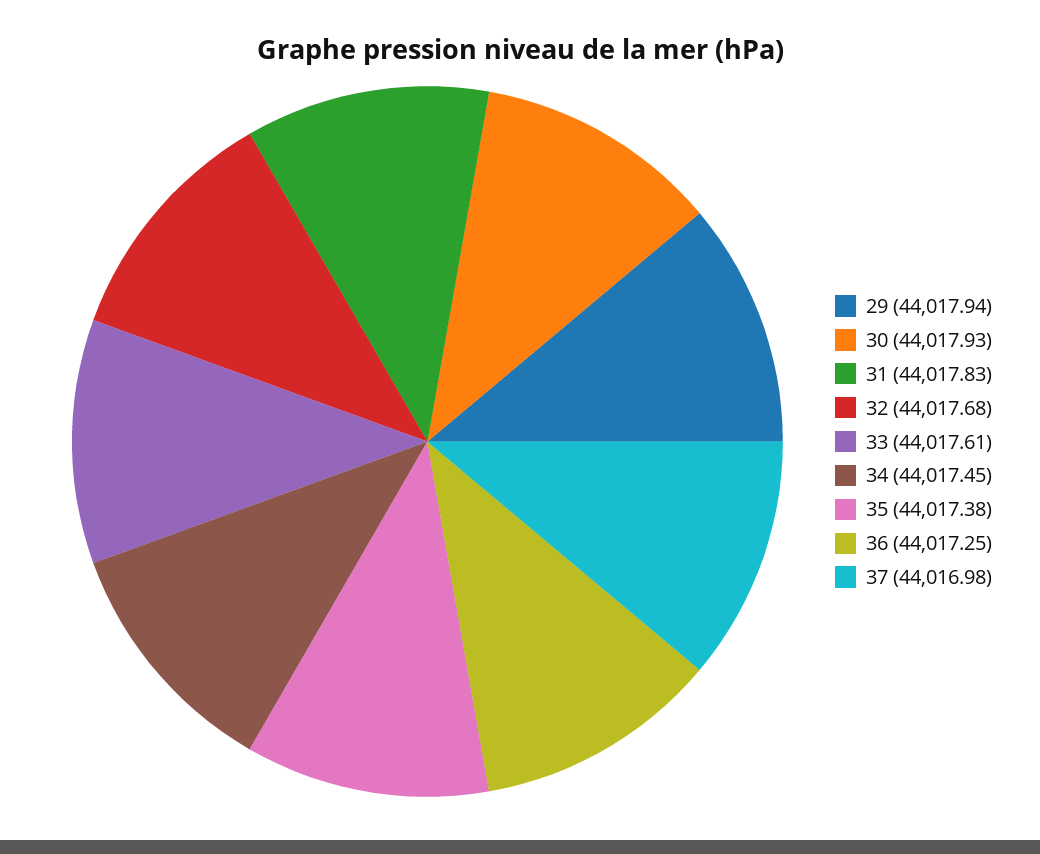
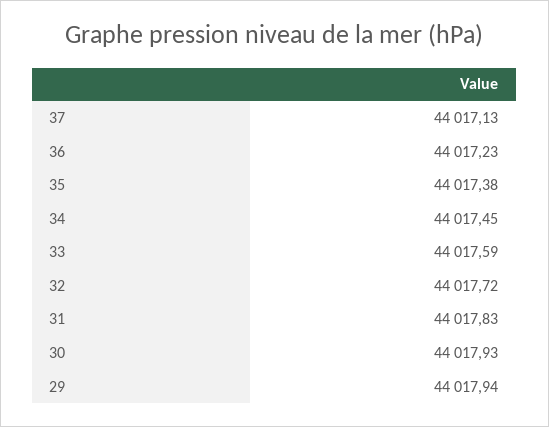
32: 44017.68 -> 44017.72
33: 44017.61 -> 44017.59
36: 44017.25 -> 44017.23
37: 44016.98 -> 44017.13

